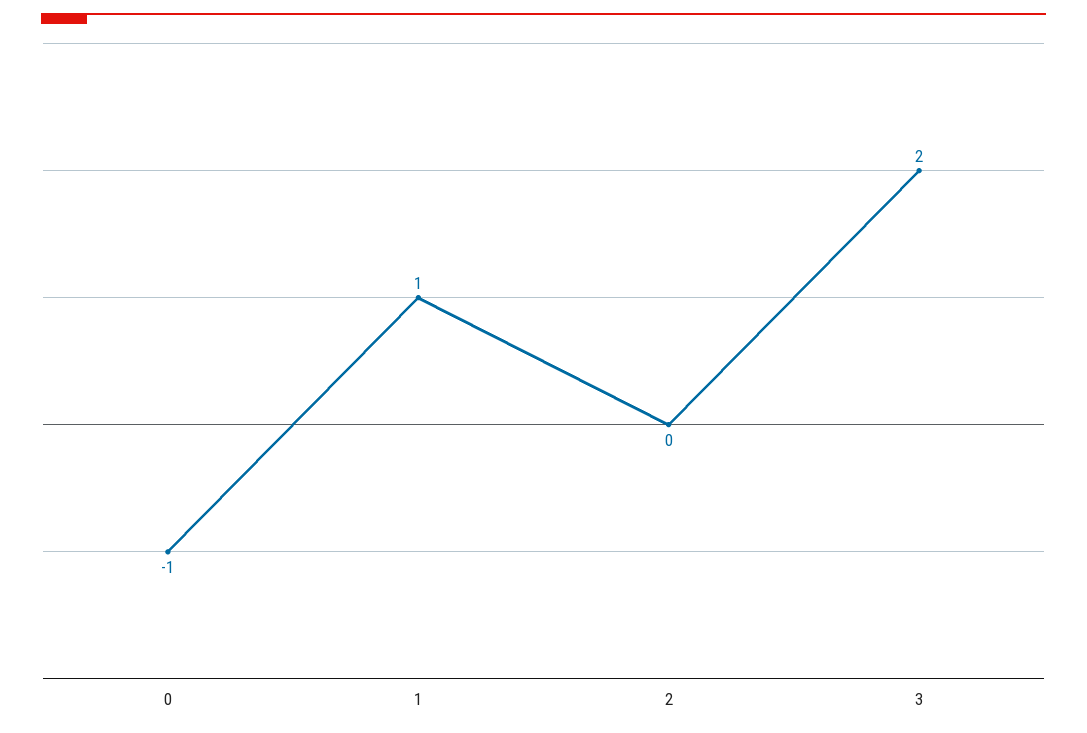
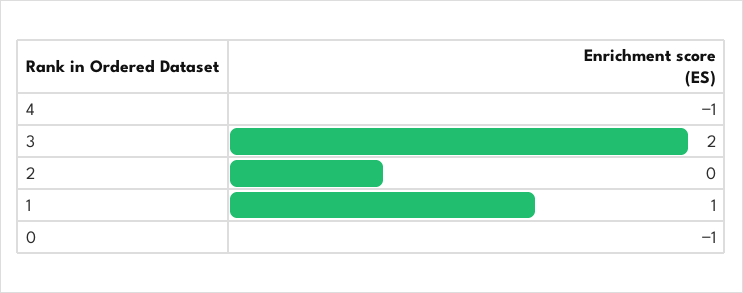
4: none -> -1

